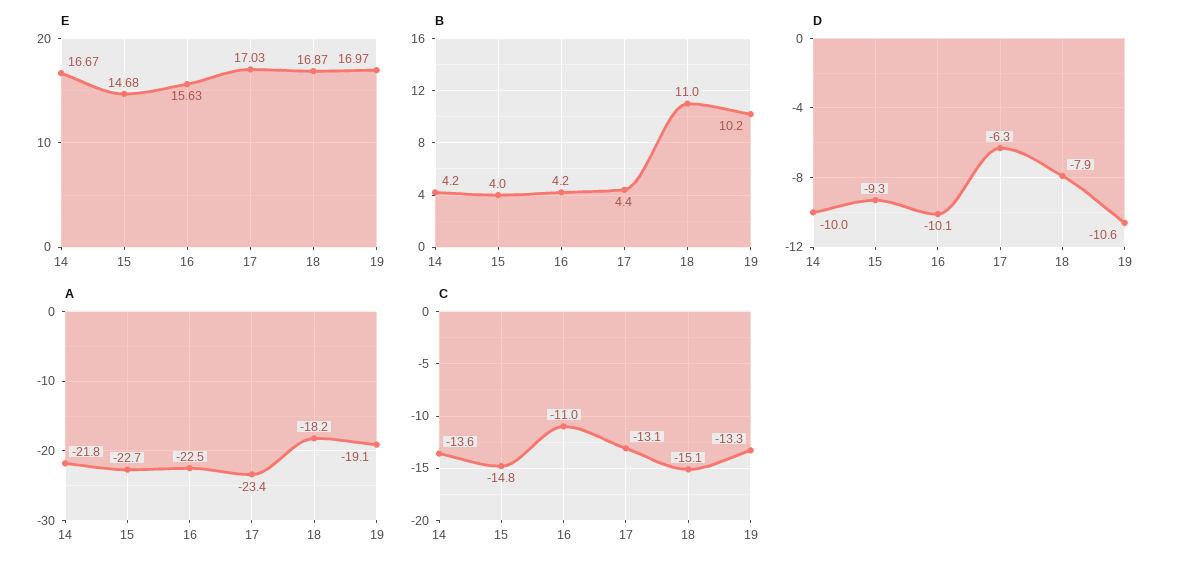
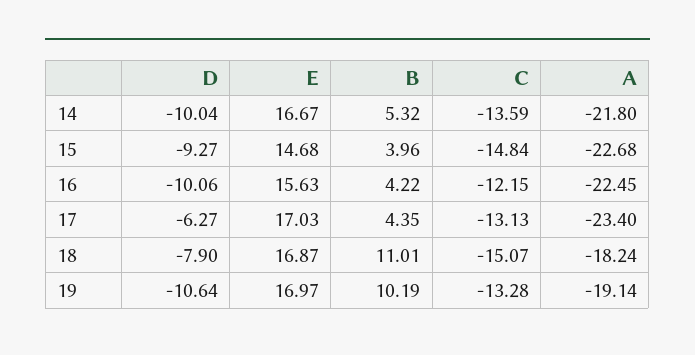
B, 14: 4.2 -> 5.32
C, 16: -11 -> -12.15

